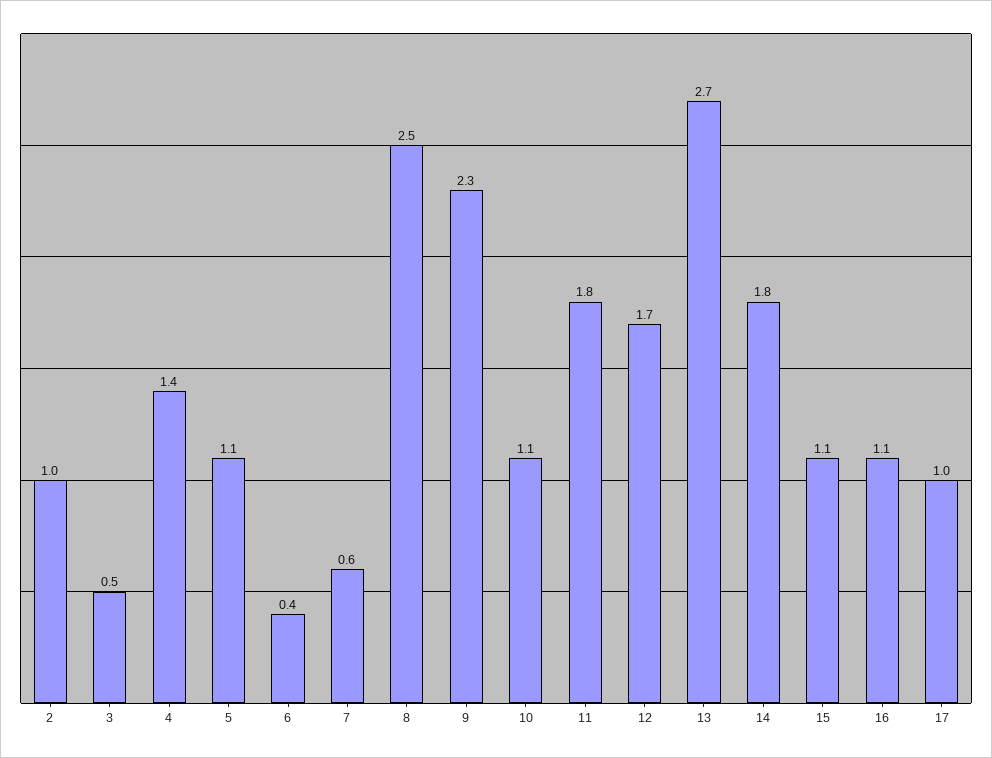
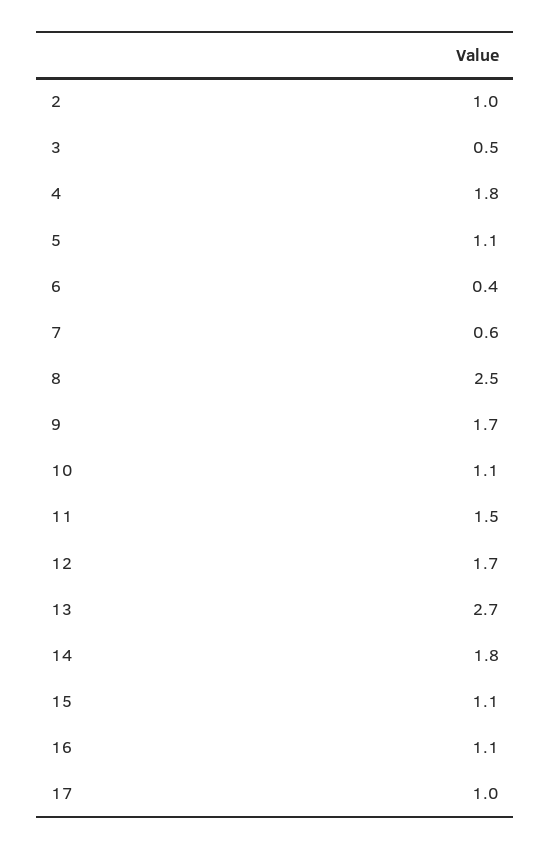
4: 1.4 -> 1.8
9: 2.3 -> 1.7
11: 1.8 -> 1.5

